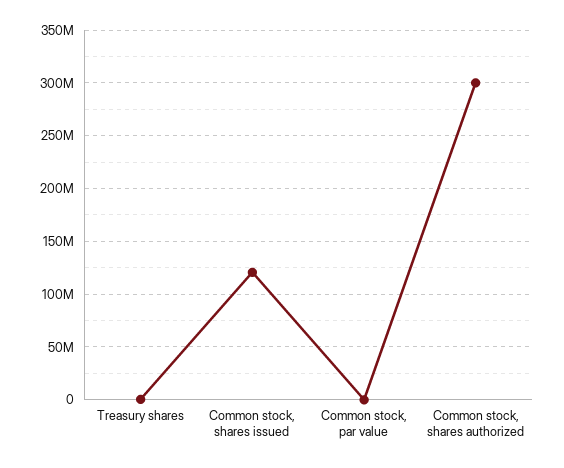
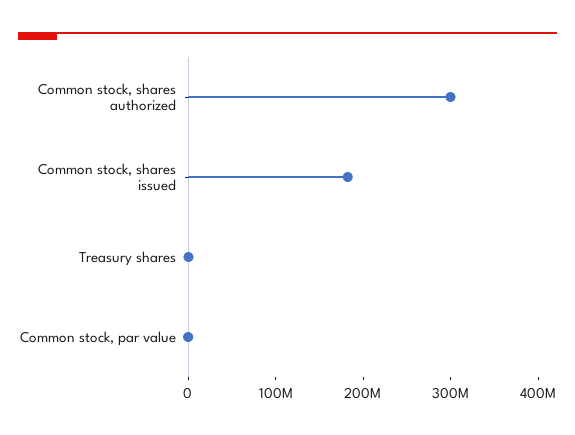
Common stock, shares issued: 120000000 -> 180000000

